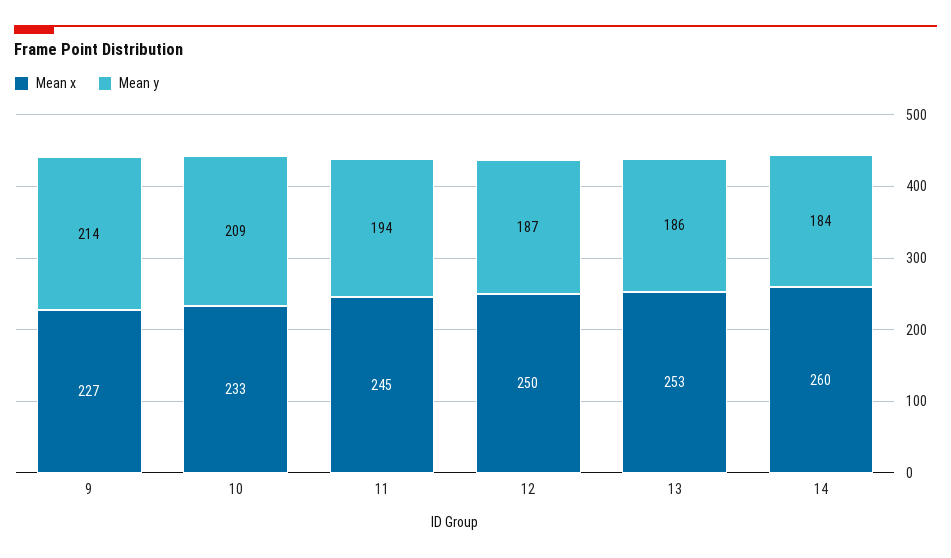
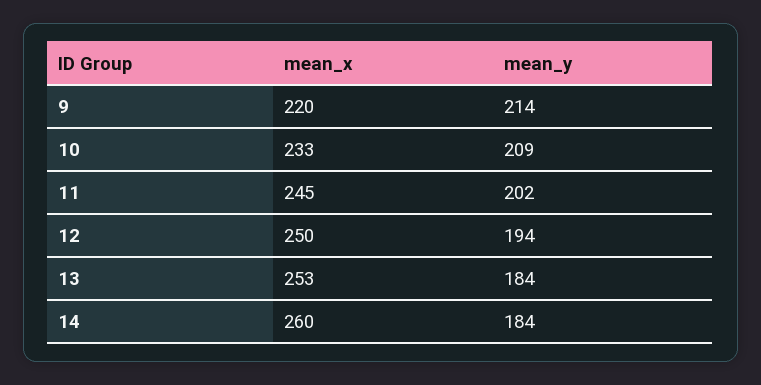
Mean x, 9: 227 -> 220
Mean y, 11: 194 -> 202
Mean y, 12: 187 -> 194
Mean y, 13: 186 -> 184

